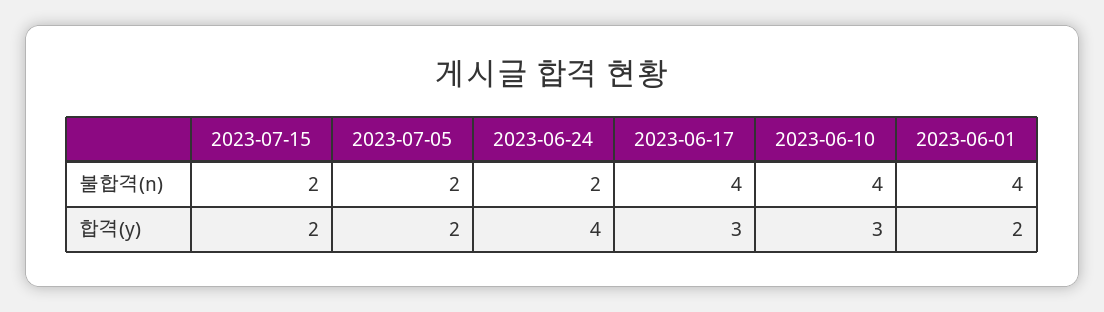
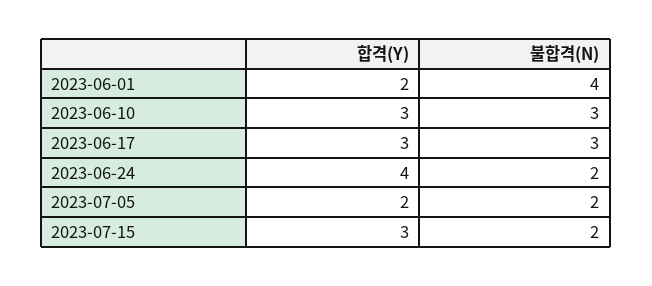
2023-06-17, 불합격(n): 4 -> 3
2023-06-10, 불합격(n): 4 -> 3
2023-07-15, 합격(y): 2 -> 3

